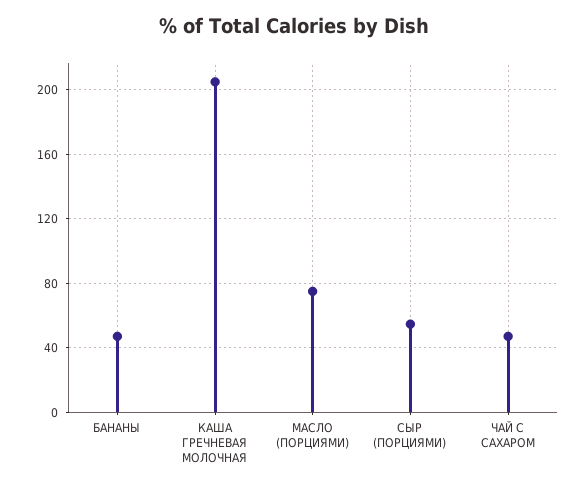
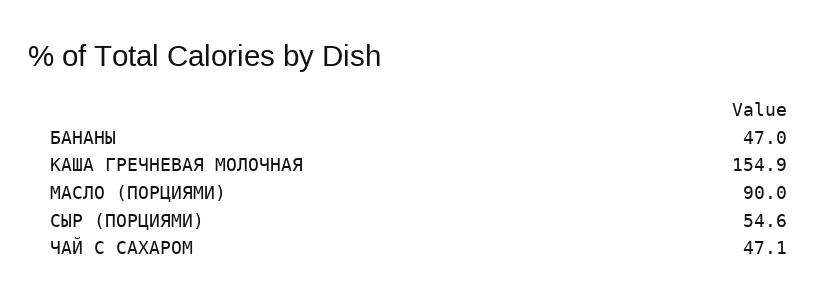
КАША ГРЕЧНЕВАЯ МОЛОЧНАЯ: 205 -> 154.9
МАСЛО (ПОРЦИЯМИ): 75 -> 90

